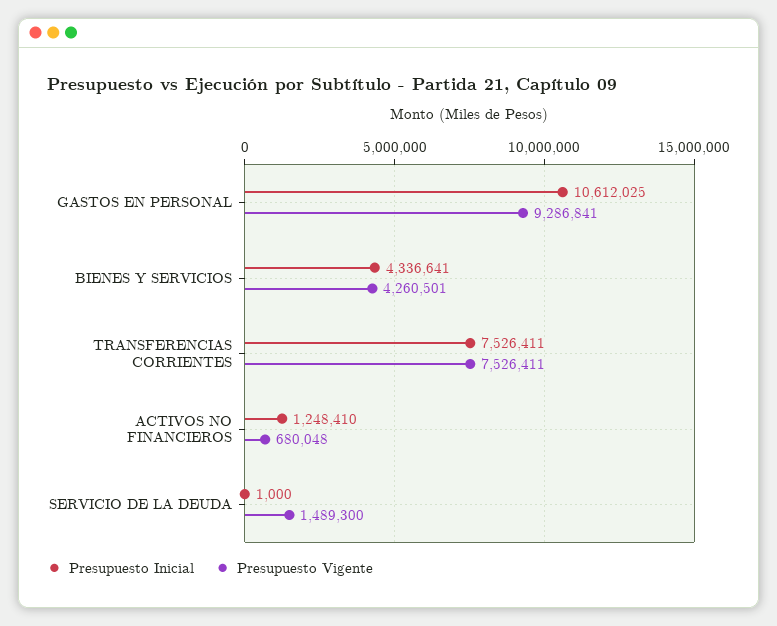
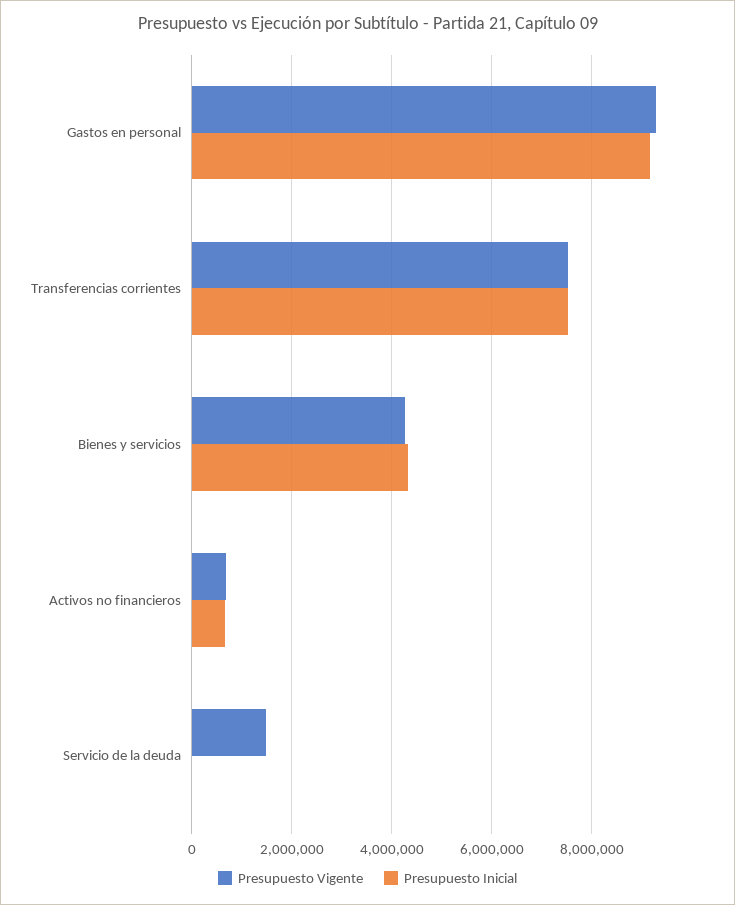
Presupuesto Inicial, GASTOS EN PERSONAL: 10612025 -> 9200000
Presupuesto Inicial, ACTIVOS NO FINANCIEROS: 1248410 -> 600000

